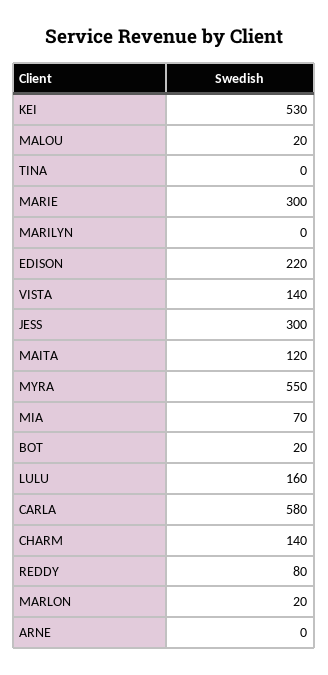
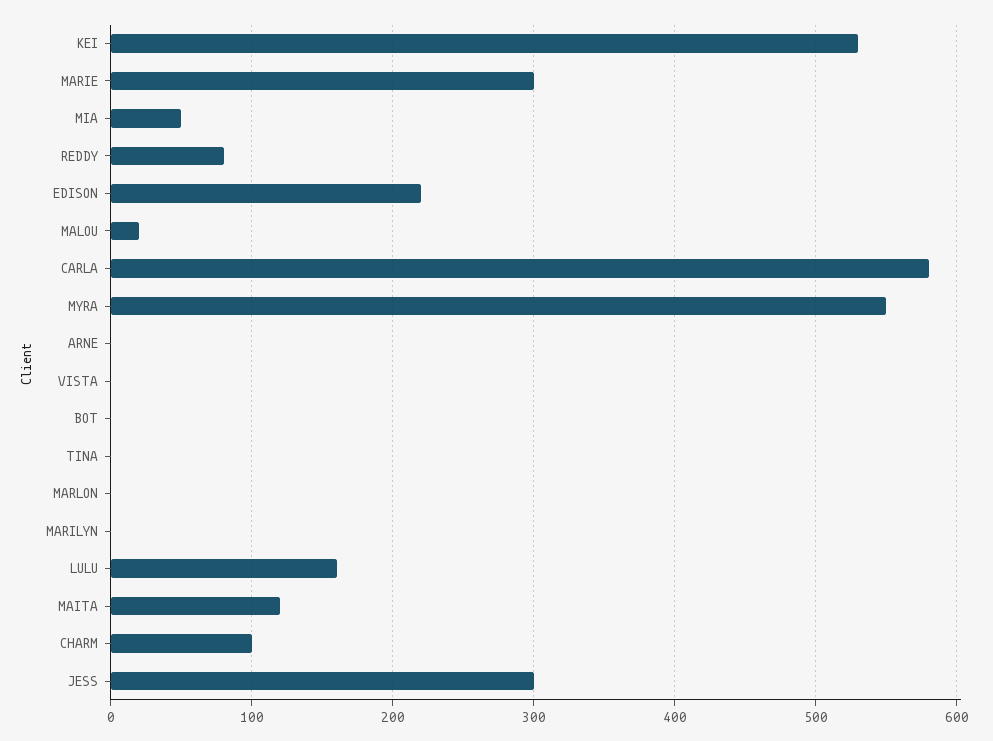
VISTA: 140 -> 0
MIA: 70 -> 50
BOT: 20 -> 0
CHARM: 140 -> 100
MARLON: 20 -> 0

